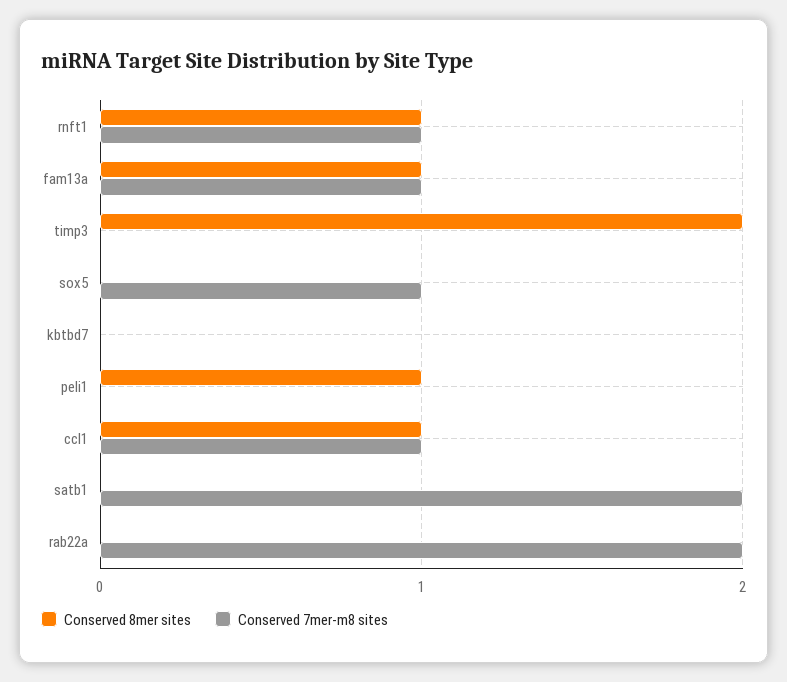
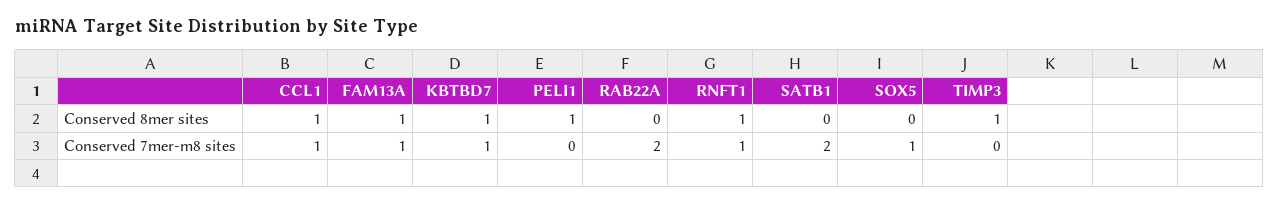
Conserved 8mer sites, timp3: 2 -> 1
Conserved 8mer sites, kbtbd7: 0 -> 1
Conserved 7mer-m8 sites, kbtbd7: 0 -> 1

